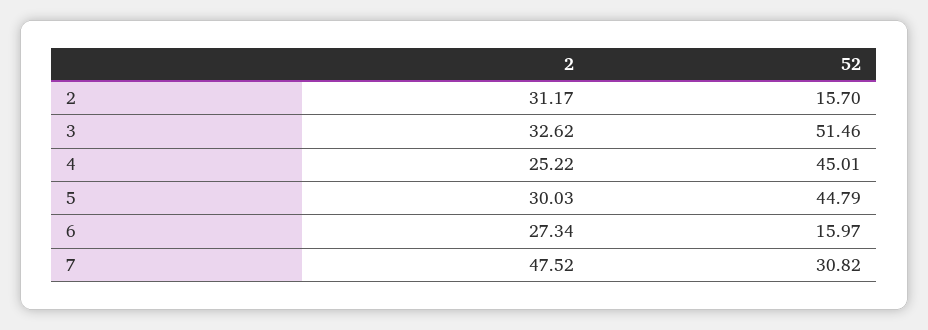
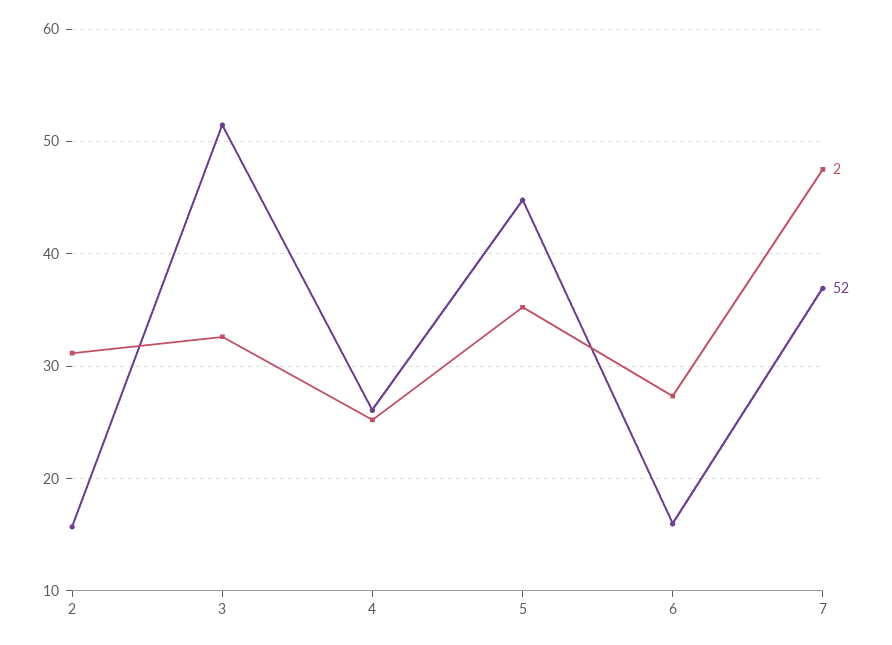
52, 4: 45.01 -> 26
2, 5: 30.03 -> 35
52, 7: 30.82 -> 37

